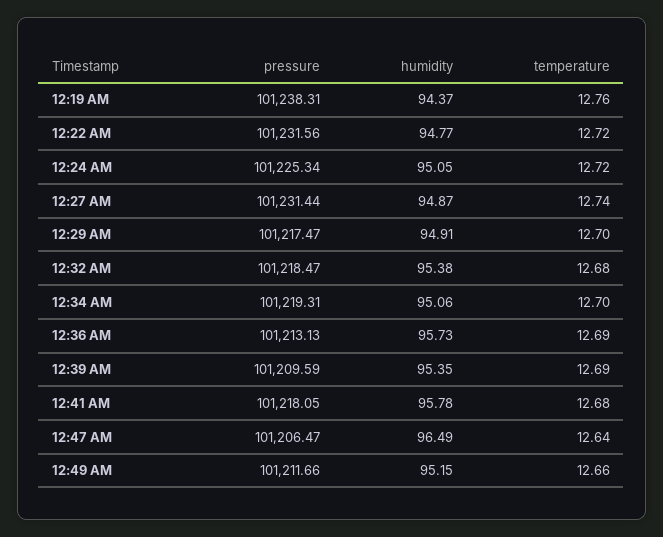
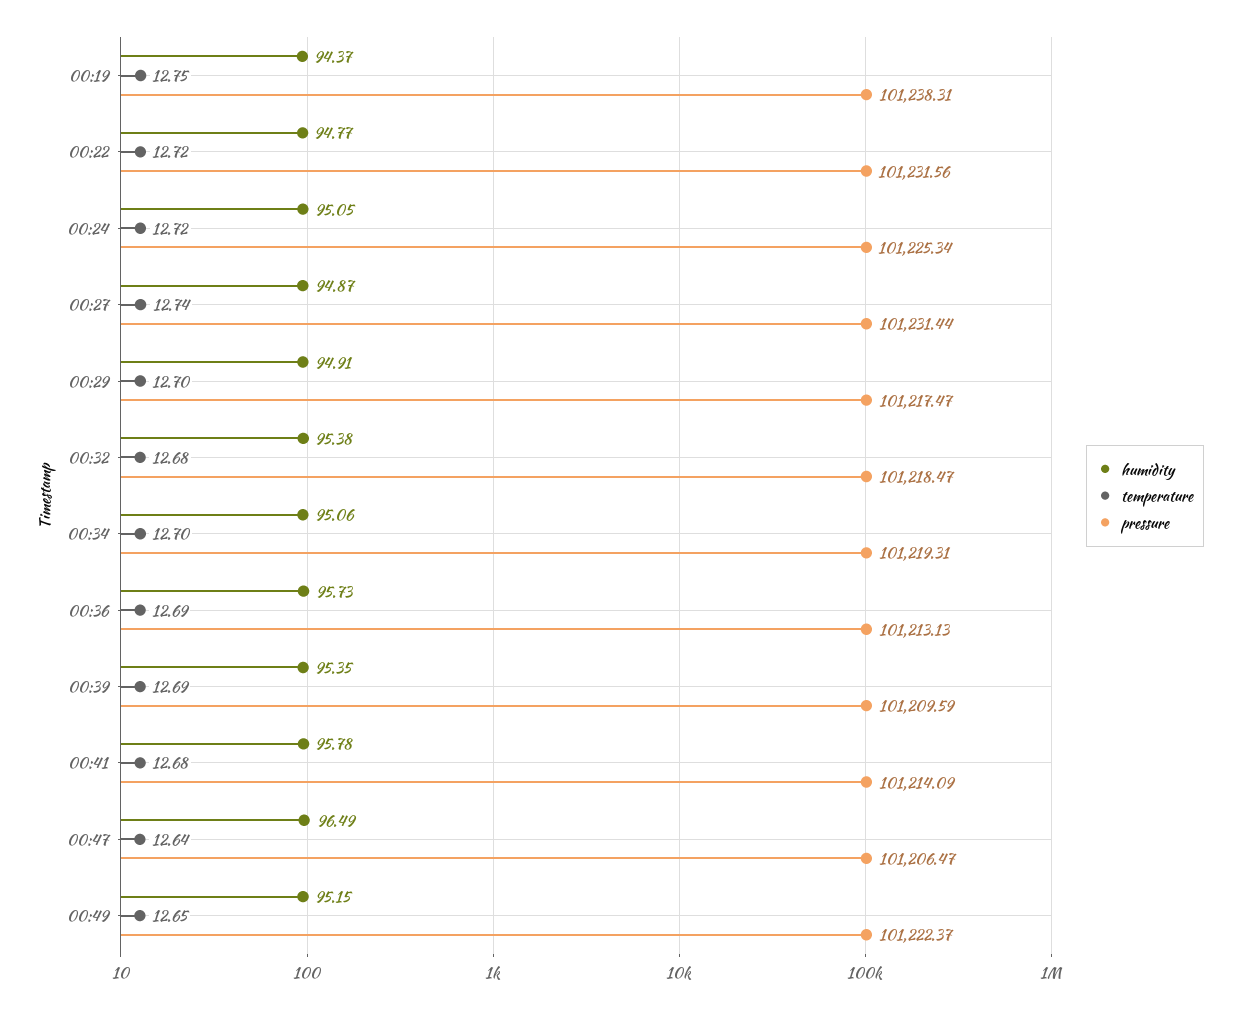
temperature, 12:19 AM: 12.76 -> 12.75
pressure, 12:41 AM: 101218.05 -> 101214.09
pressure, 12:49 AM: 101211.66 -> 101222.37
temperature, 12:49 AM: 12.66 -> 12.65

